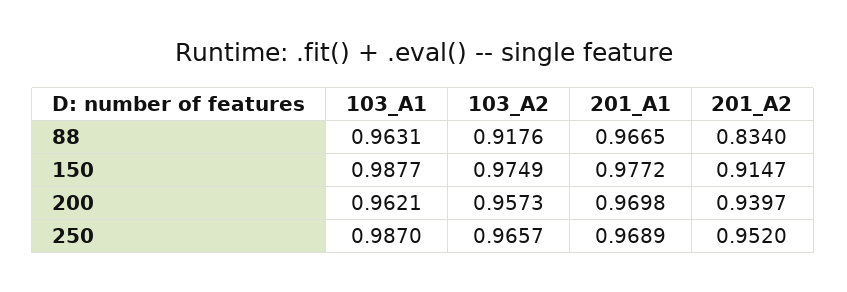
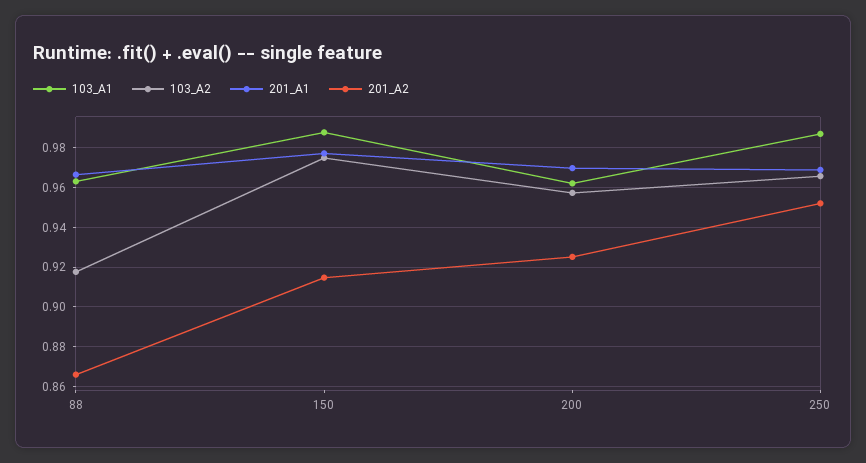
201_A2, 88: 0.834 -> 0.865
201_A2, 200: 0.9397 -> 0.925

